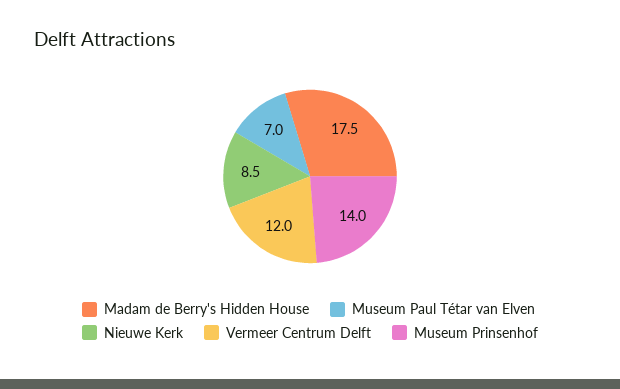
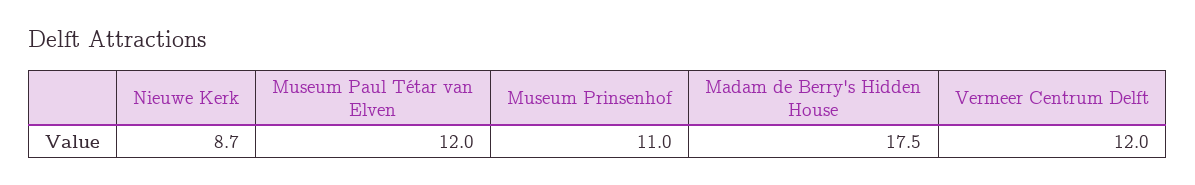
Museum Paul Tétar van Elven: 7 -> 12
Nieuwe Kerk: 8.5 -> 8.7
Museum Prinsenhof: 14 -> 11

